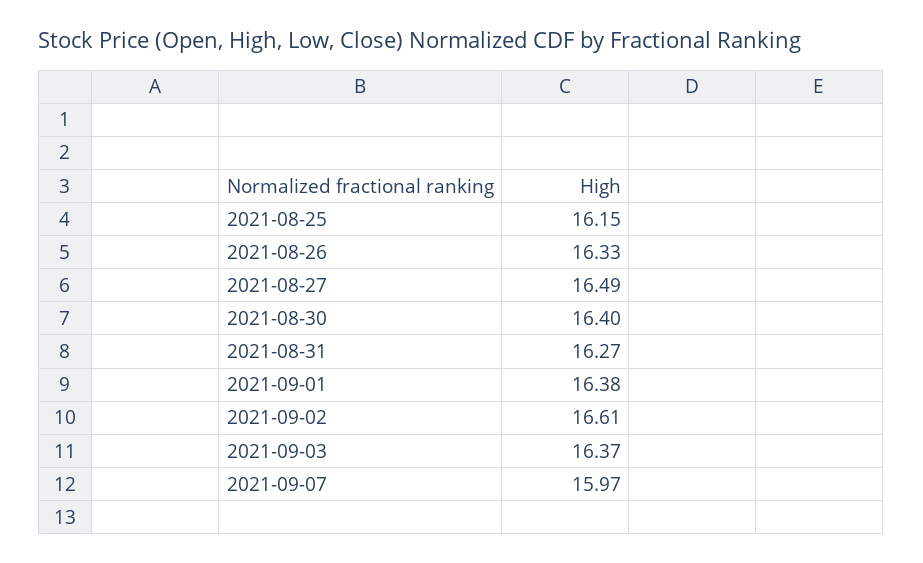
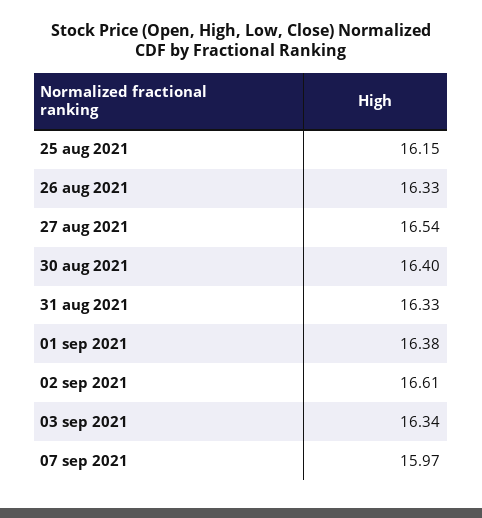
2021-08-27: 16.49 -> 16.54
2021-08-31: 16.27 -> 16.33
2021-09-03: 16.37 -> 16.34

